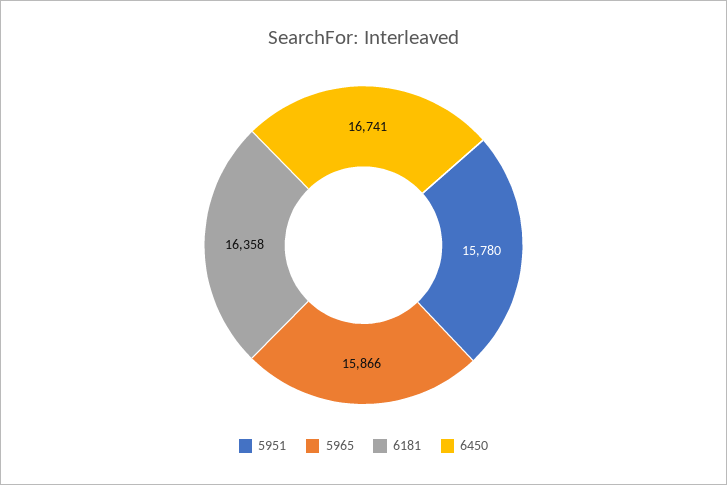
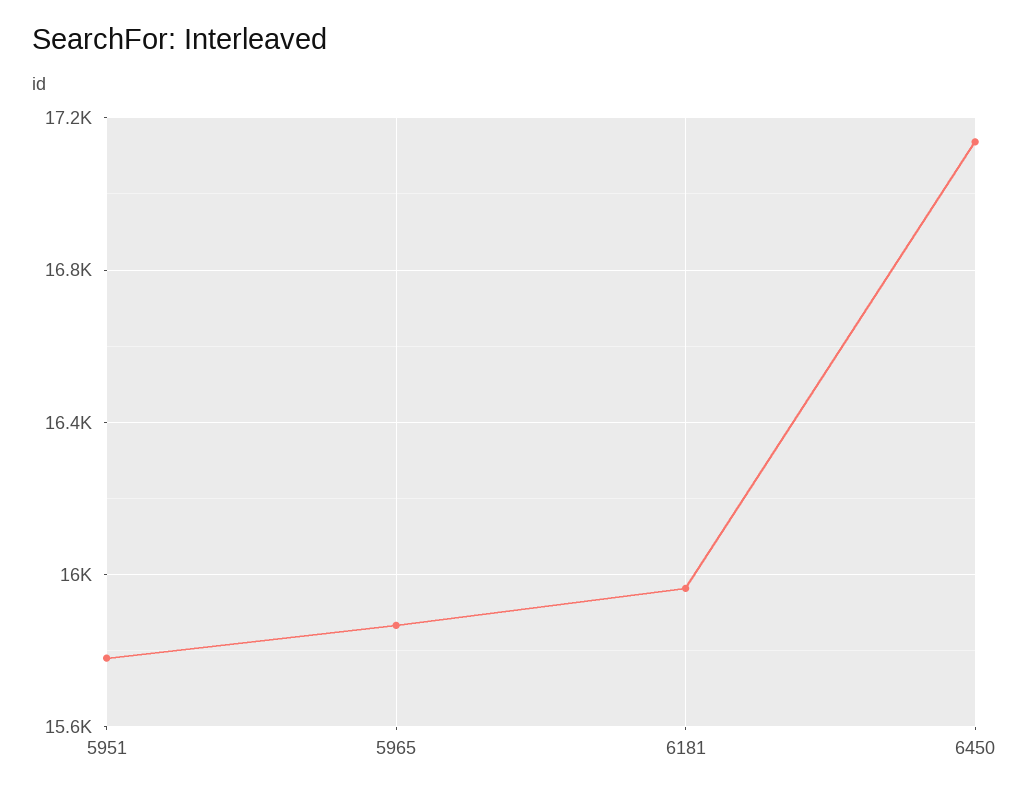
6181: 16358 -> 15950
6450: 16741 -> 17150

